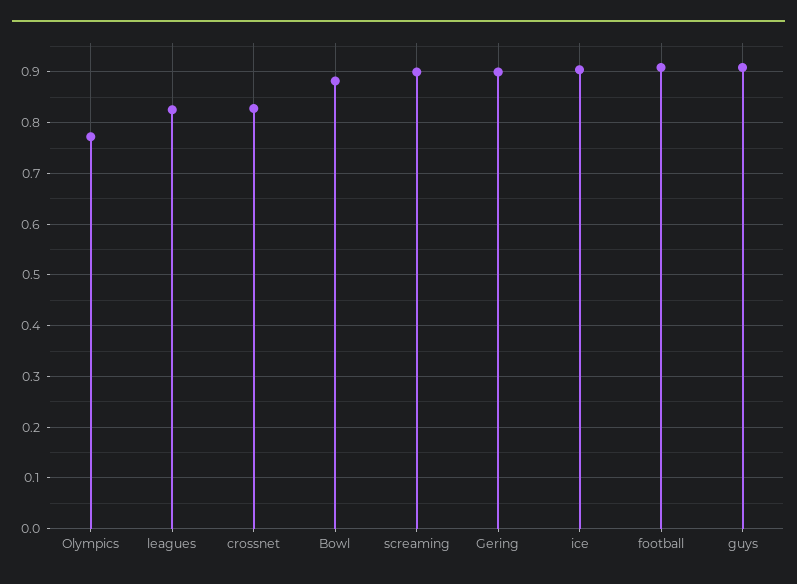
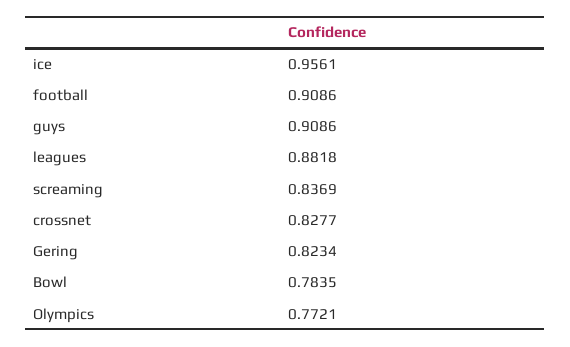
leagues: 0.82 -> 0.8818
Bowl: 0.88 -> 0.7835
screaming: 0.9 -> 0.8369
Gering: 0.9 -> 0.8234
ice: 0.9 -> 0.9561

